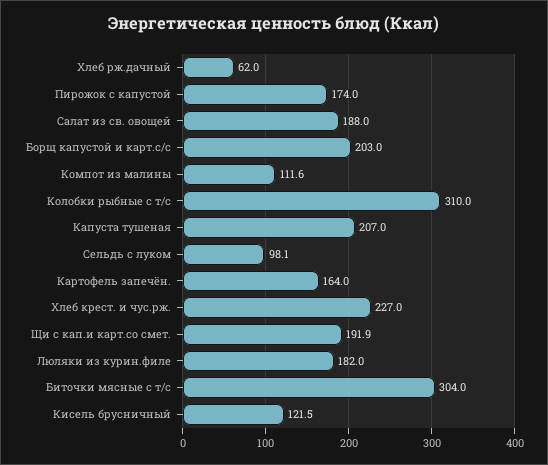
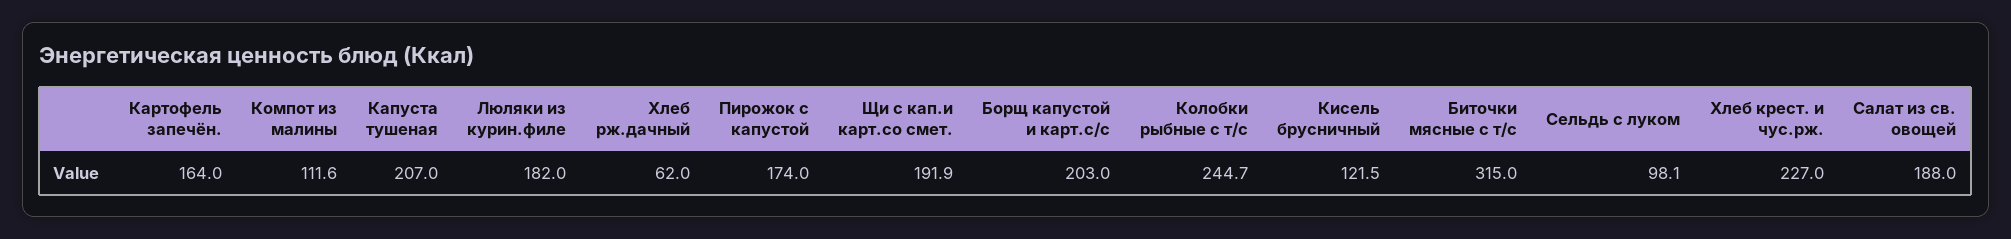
Колобки рыбные с т/с: 310 -> 244.7
Биточки мясные с т/с: 304 -> 315

